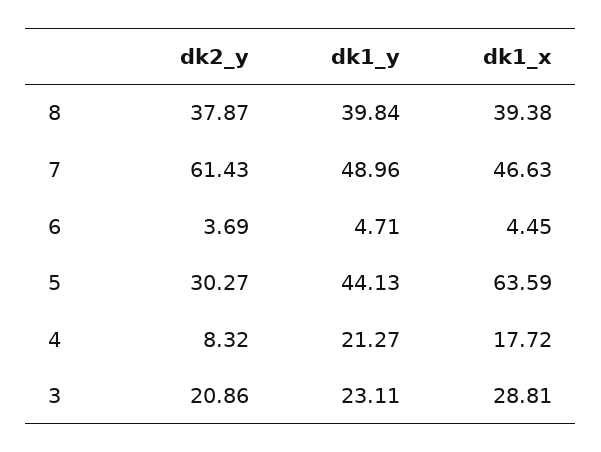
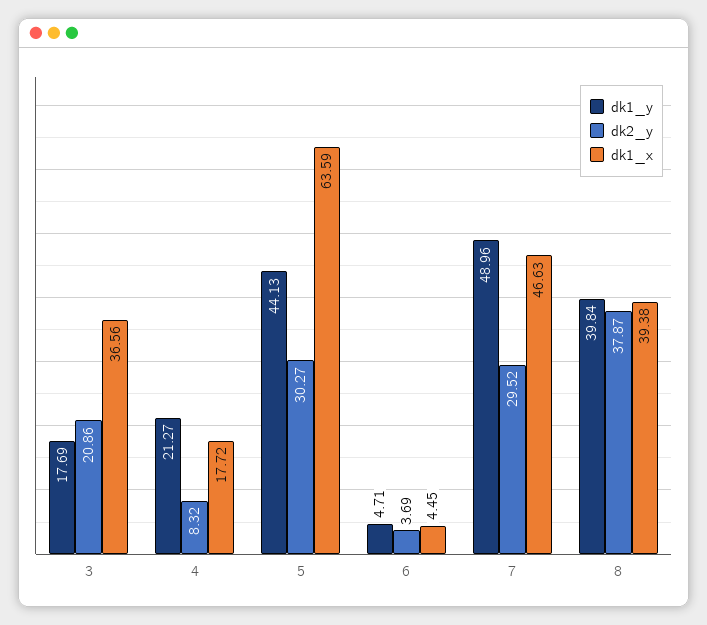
dk2_y, 7: 61.43 -> 29.52
dk1_y, 3: 23.11 -> 17.69
dk1_x, 3: 28.81 -> 36.56

